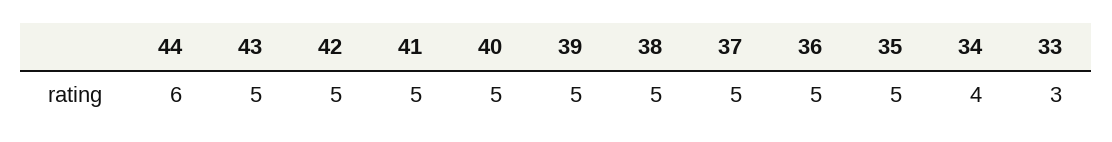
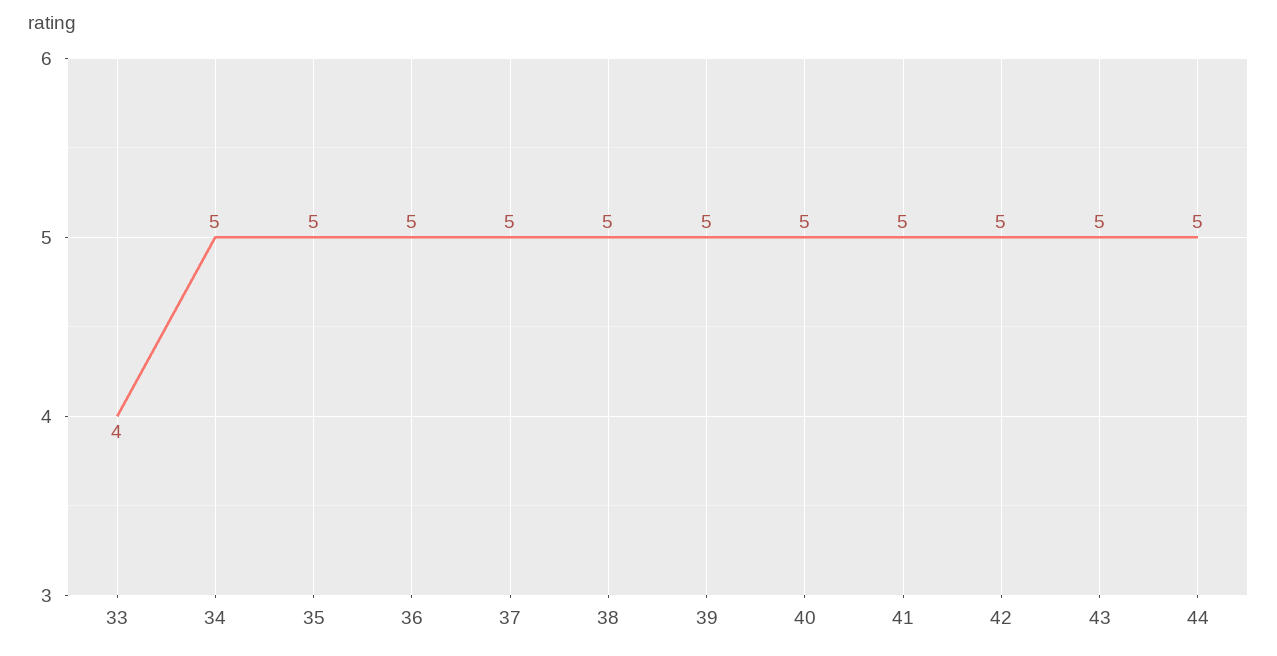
44: 6 -> 5
34: 4 -> 5
33: 3 -> 4

